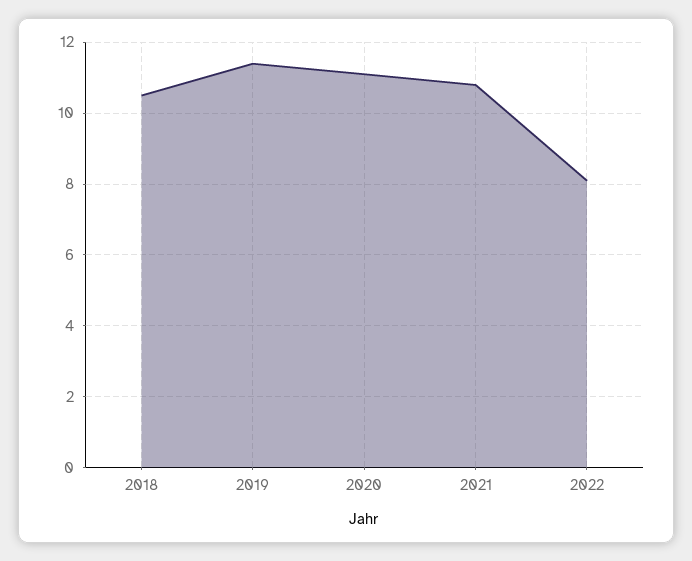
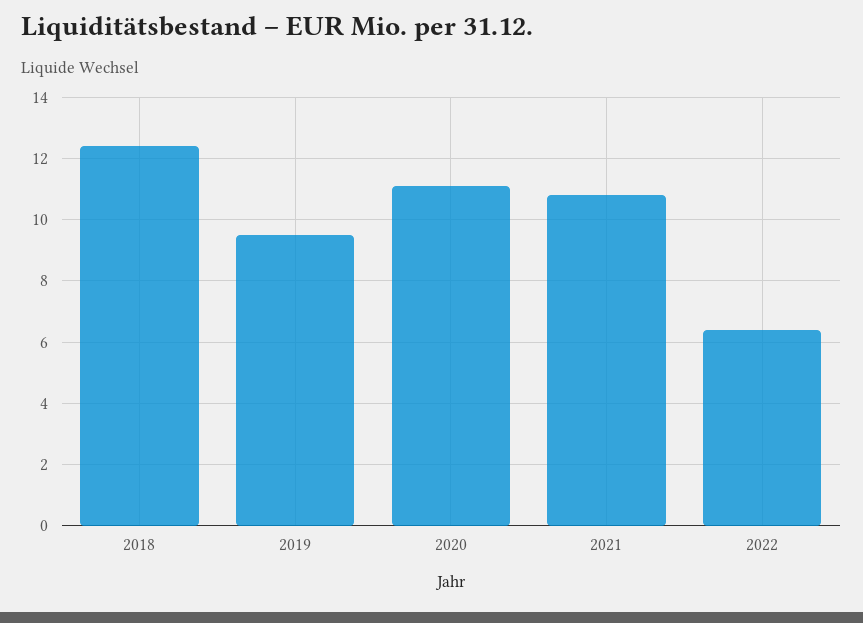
2018: 10.5 -> 12.5
2019: 11.5 -> 9.5
2022: 8 -> 6.5

